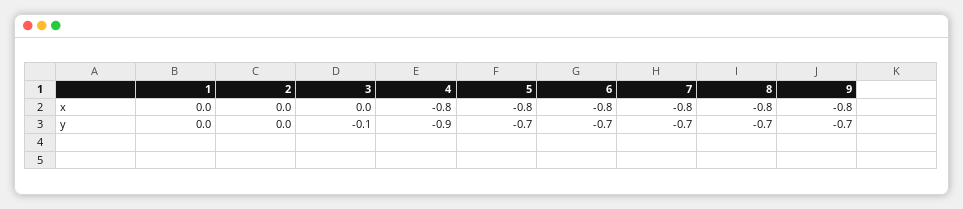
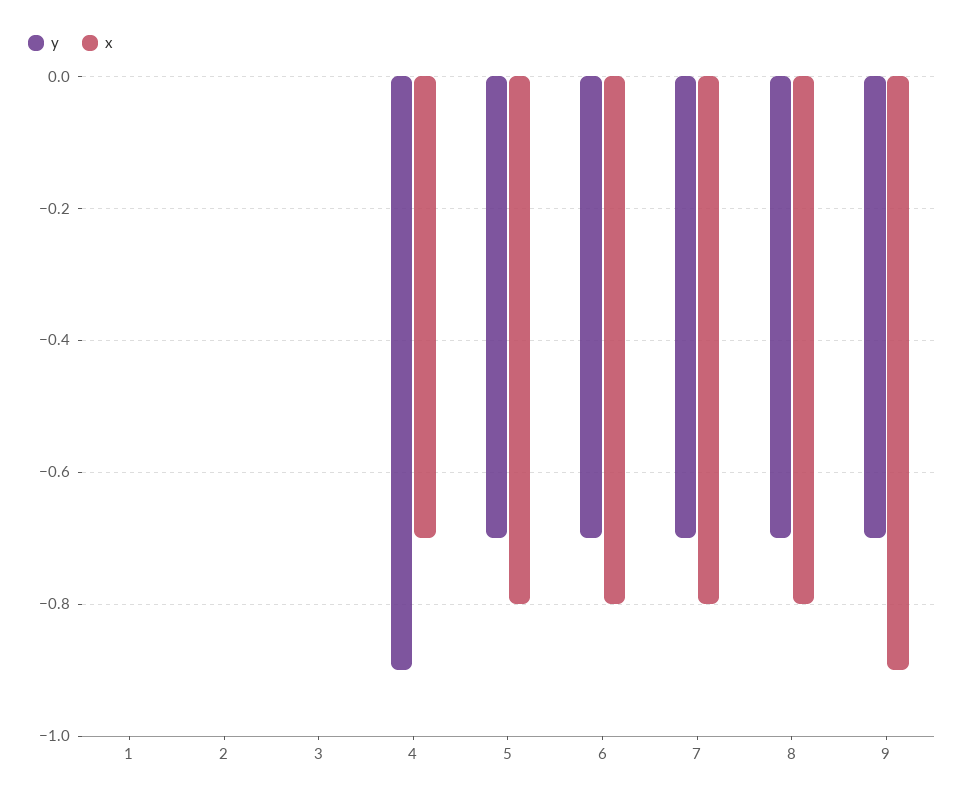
x, 4: -0.8 -> -0.7
x, 9: -0.8 -> -0.9
y, 3: -0.1 -> 0

